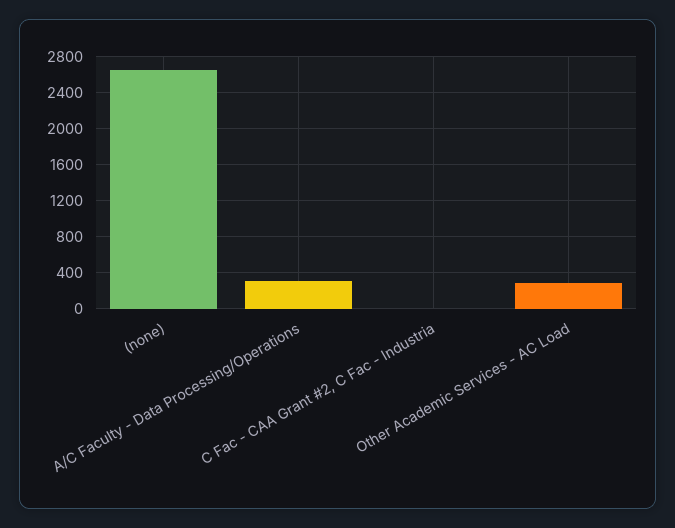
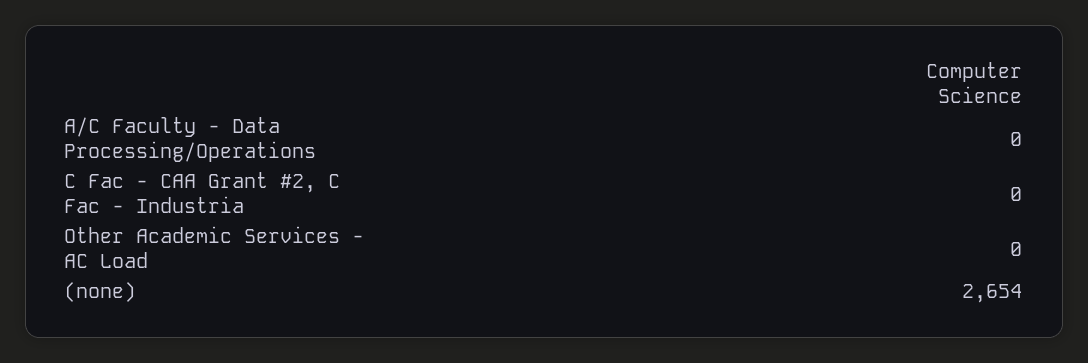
A/C Faculty - Data Processing/Operations: 300 -> 0
Other Academic Services - AC Load: 300 -> 0

